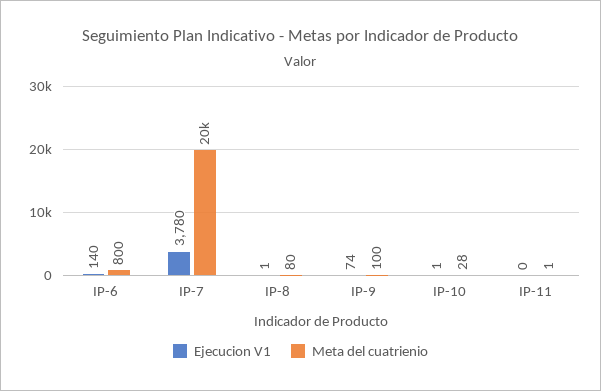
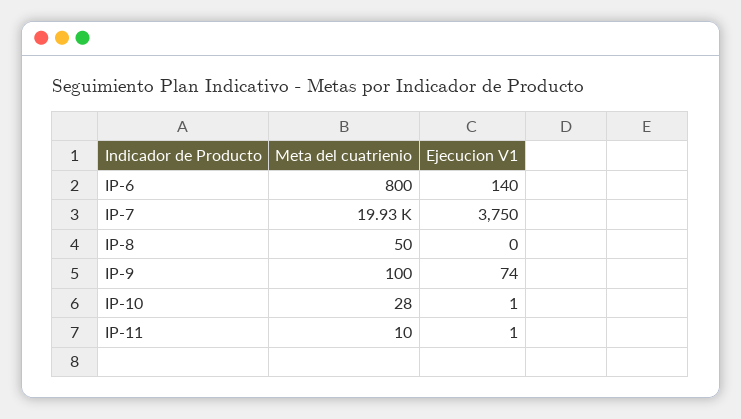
Ejecucion V1, IP-7: 3780 -> 3750
Ejecucion V1, IP-8: 1 -> 0
Meta del cuatrienio, IP-8: 80 -> 50
Ejecucion V1, IP-11: 0 -> 1
Meta del cuatrienio, IP-11: 1 -> 10

